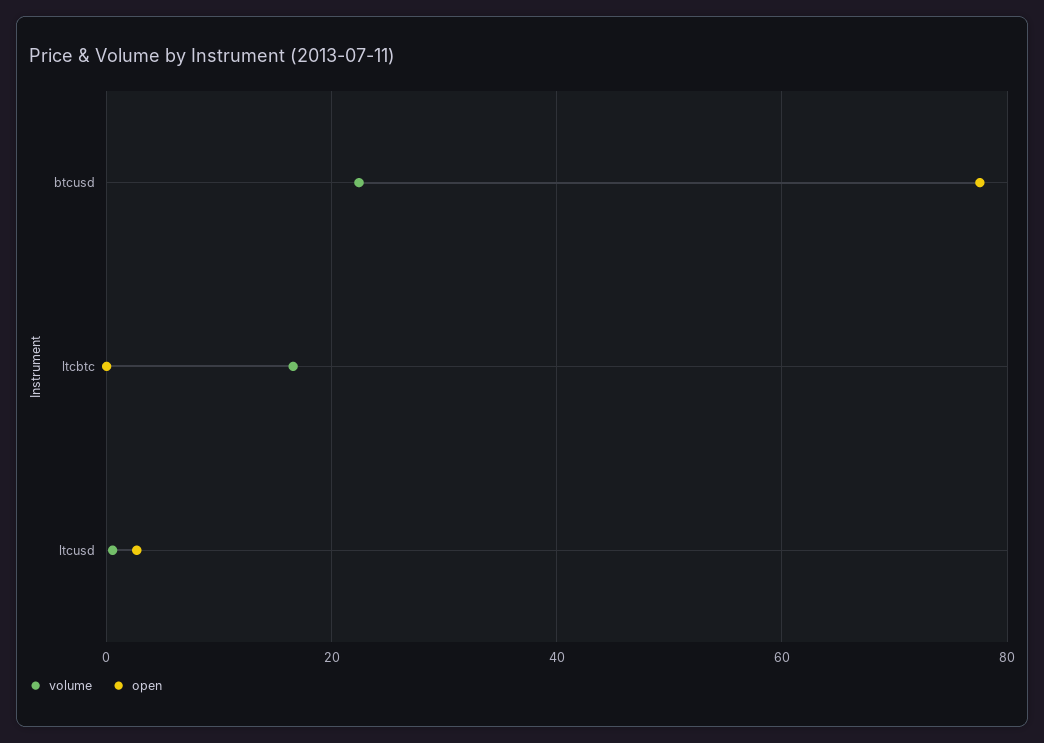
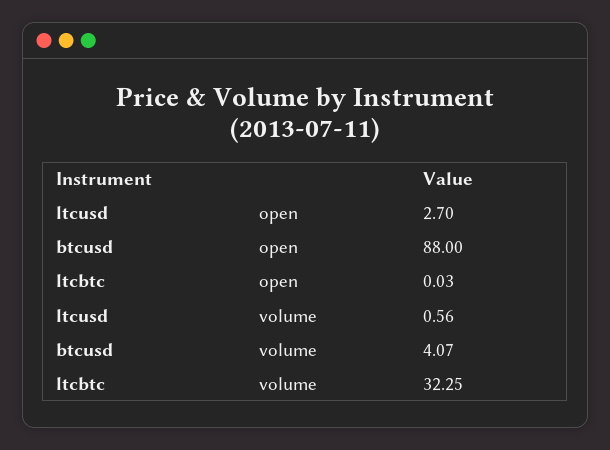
volume, btcusd: 22 -> 4.07
open, btcusd: 78 -> 88
volume, ltcbtc: 16 -> 32.25

